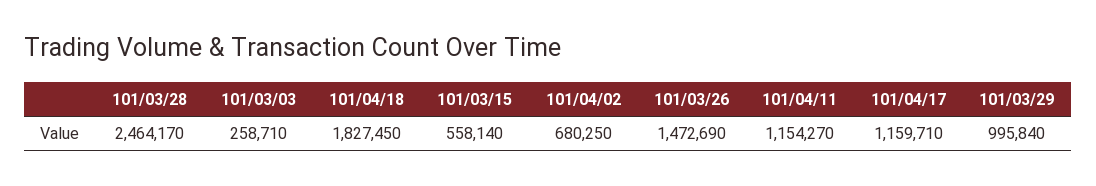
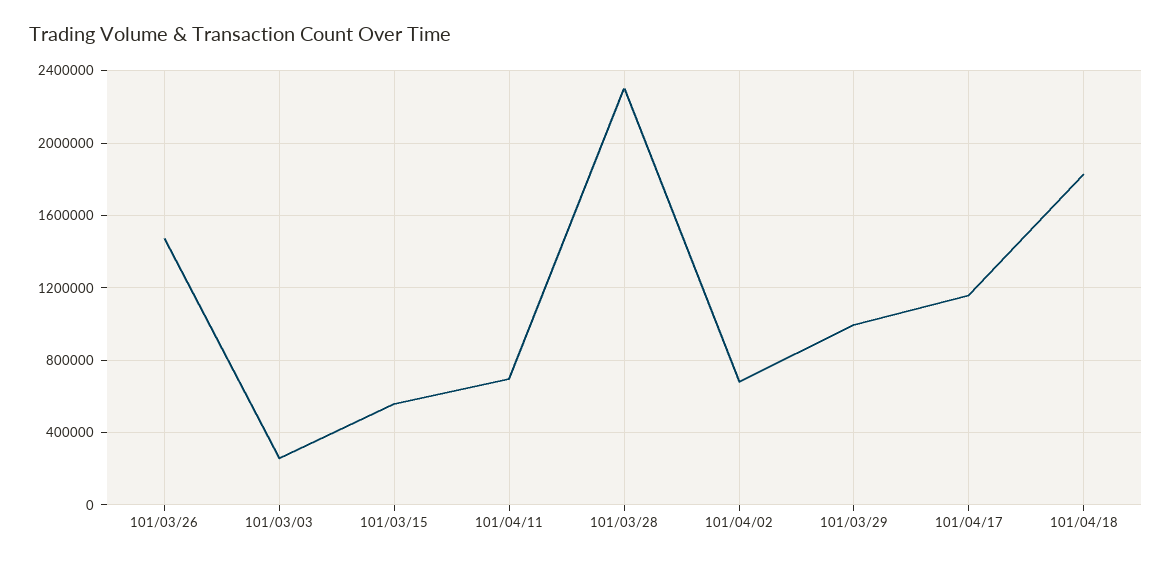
101/03/28: 2464170 -> 2300000
101/04/11: 1154270 -> 700000

